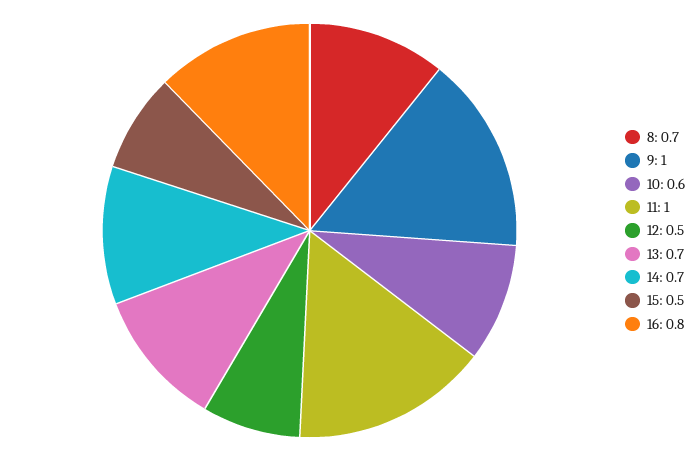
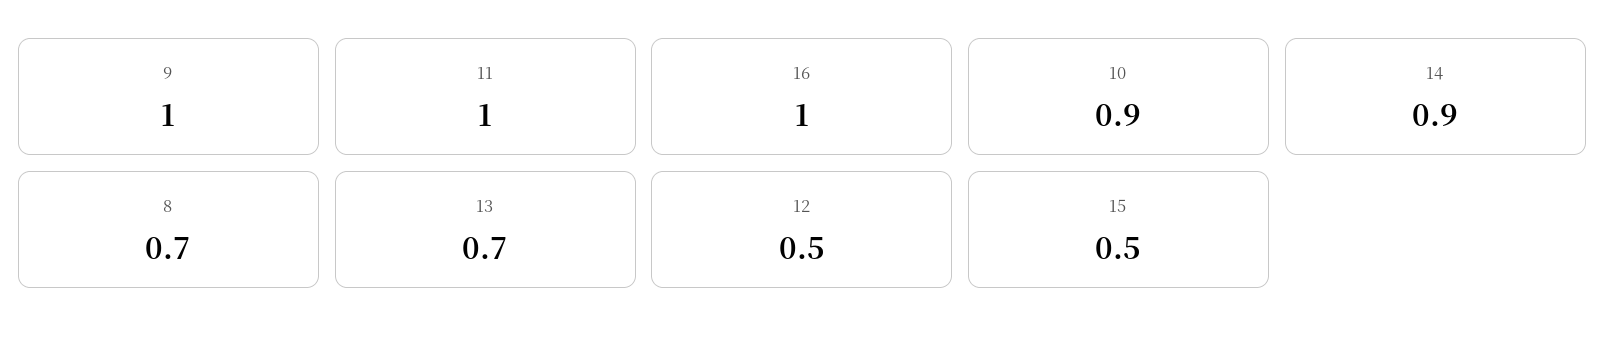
10: 0.6 -> 0.9
14: 0.7 -> 0.9
16: 0.8 -> 1

